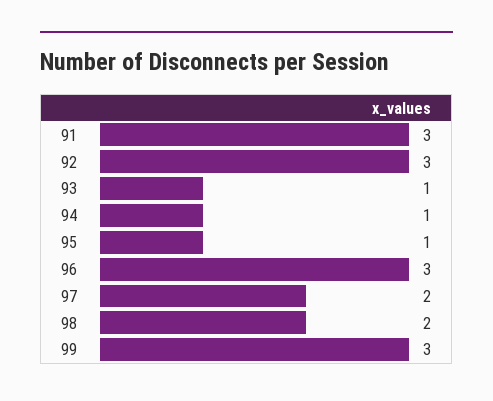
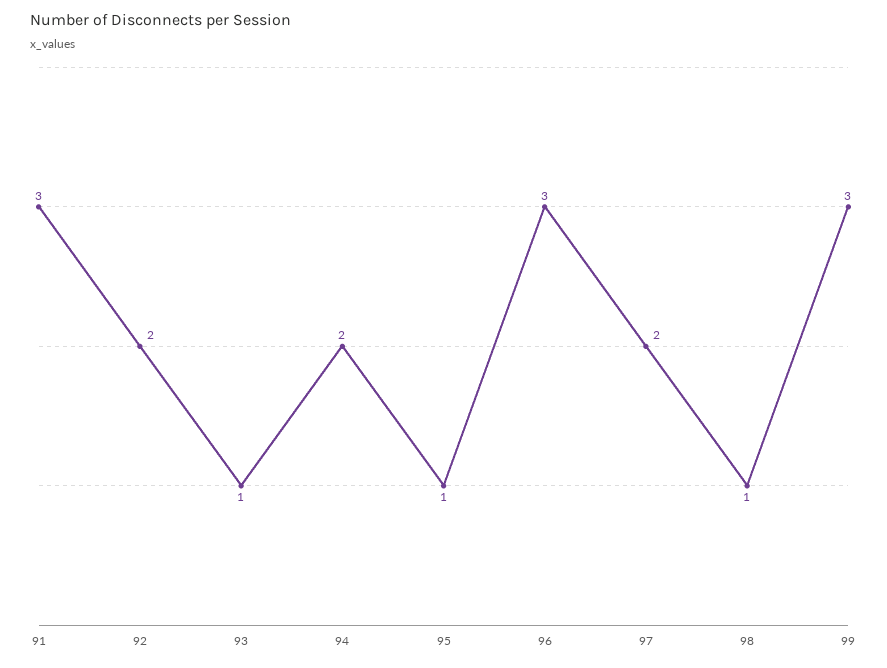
92: 3 -> 2
94: 1 -> 2
98: 2 -> 1

